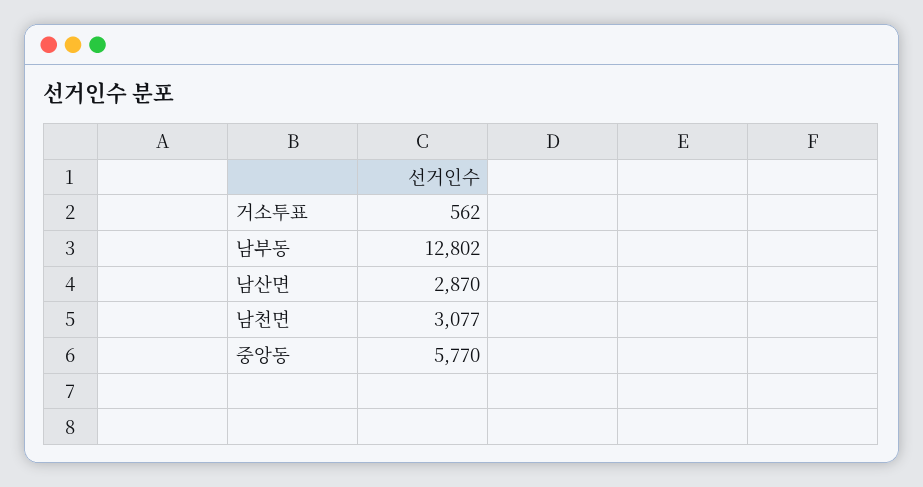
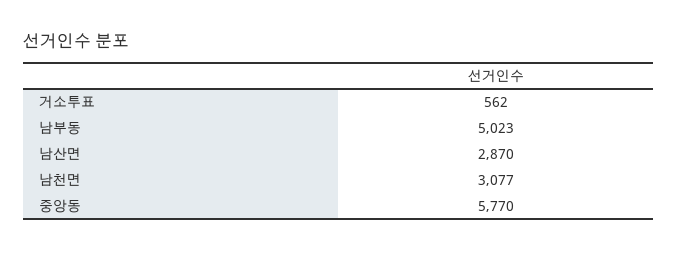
남부동: 12802 -> 5023

